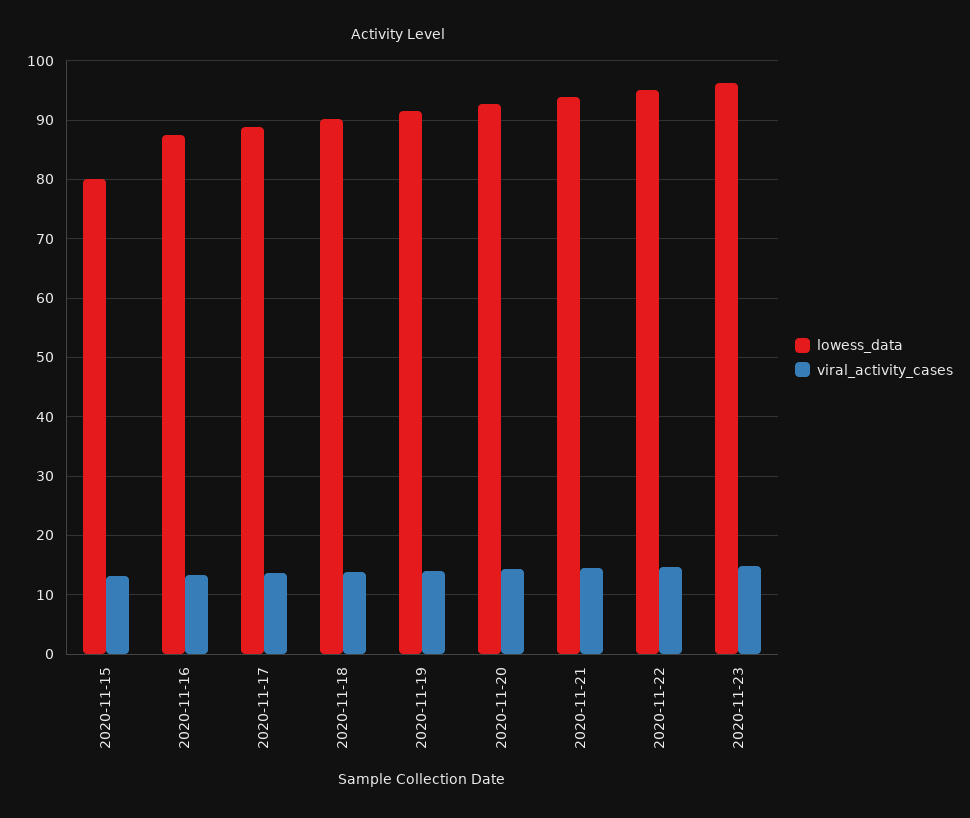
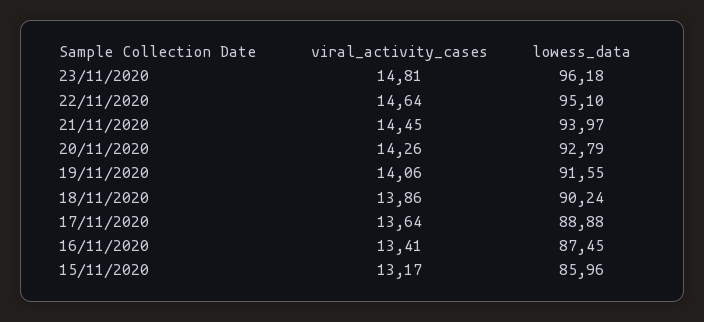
lowess_data, 2020-11-15: 80 -> 85.96

